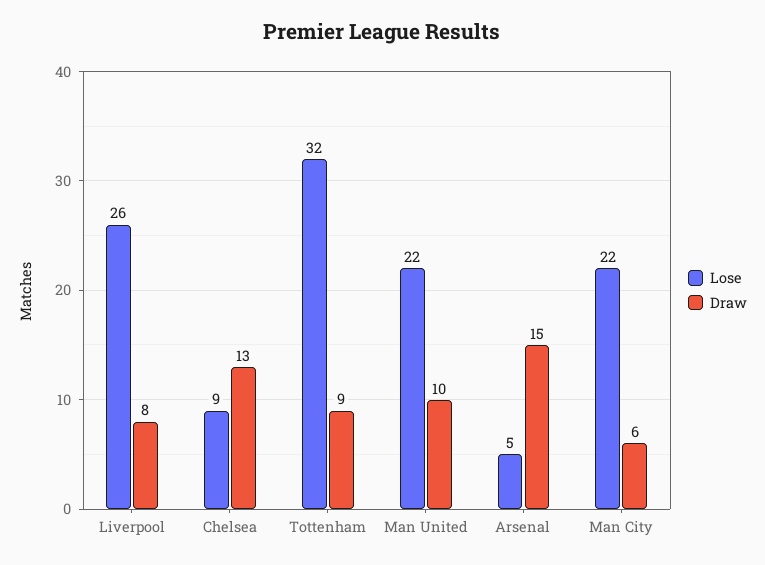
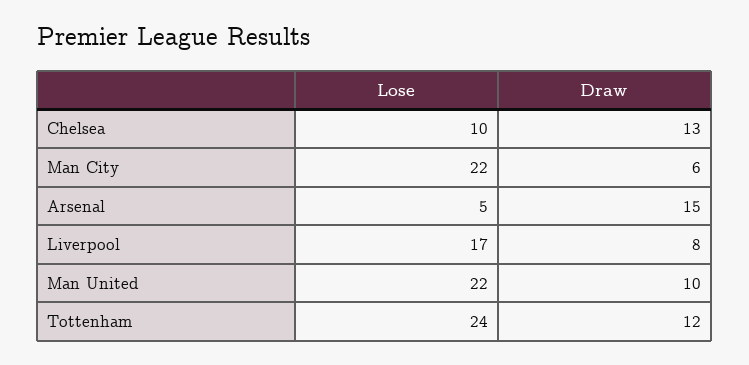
Lose, Liverpool: 26 -> 17
Lose, Chelsea: 9 -> 10
Lose, Tottenham: 32 -> 24
Draw, Tottenham: 9 -> 12

